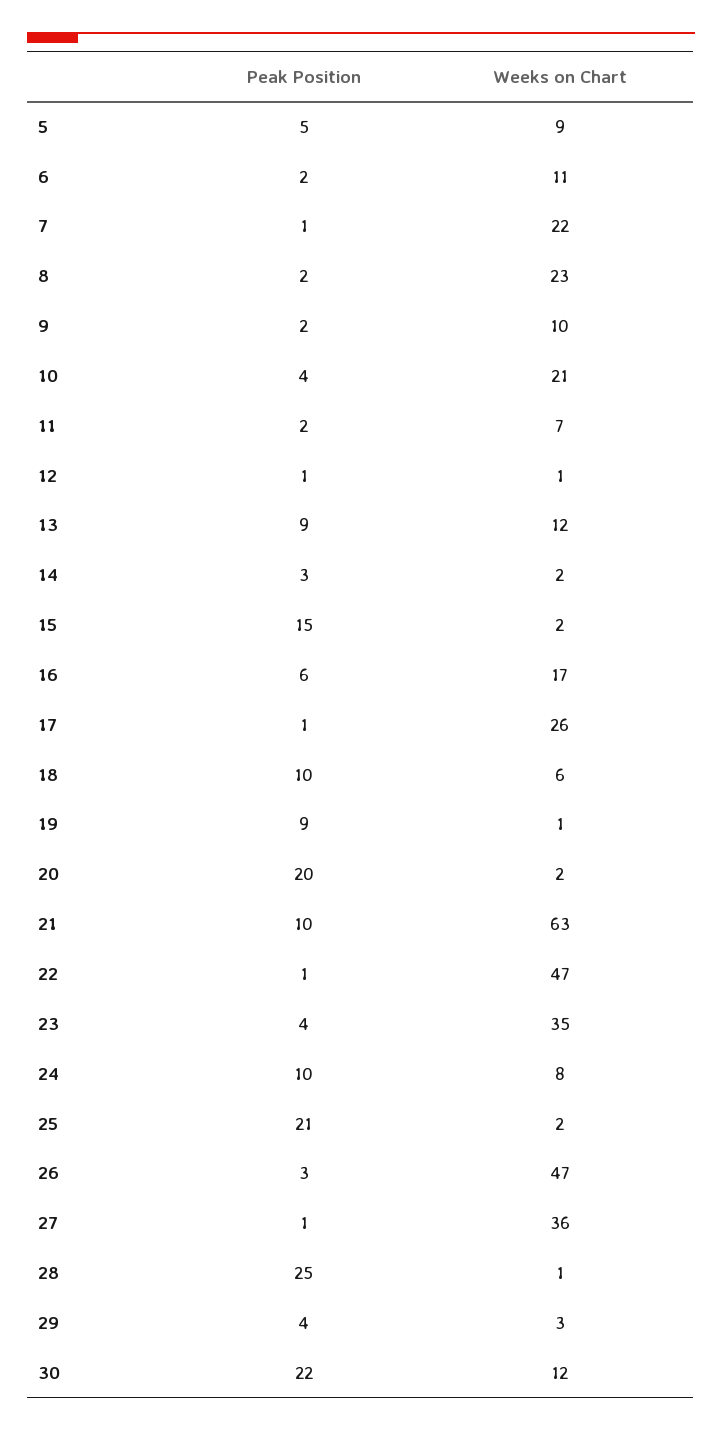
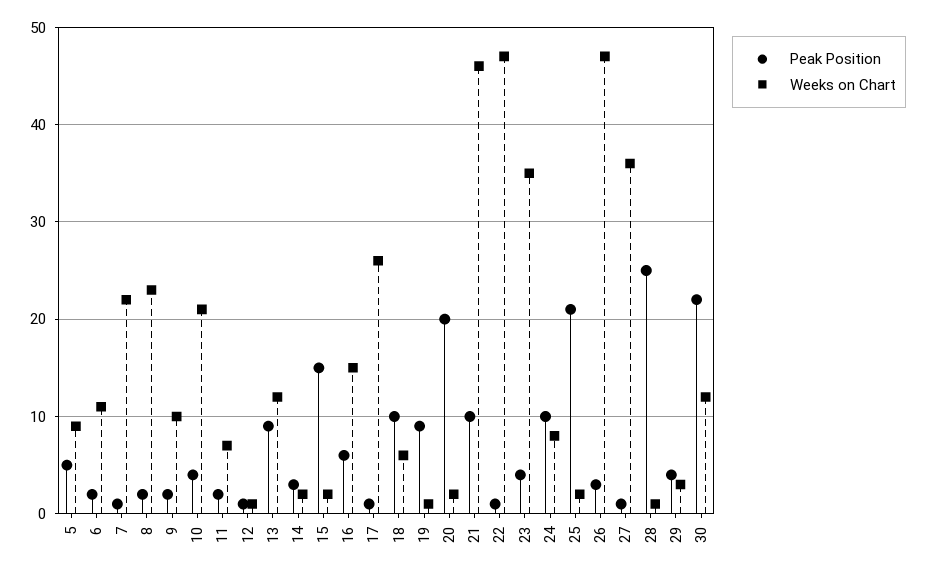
Weeks on Chart, 16: 17 -> 15
Weeks on Chart, 21: 63 -> 46

